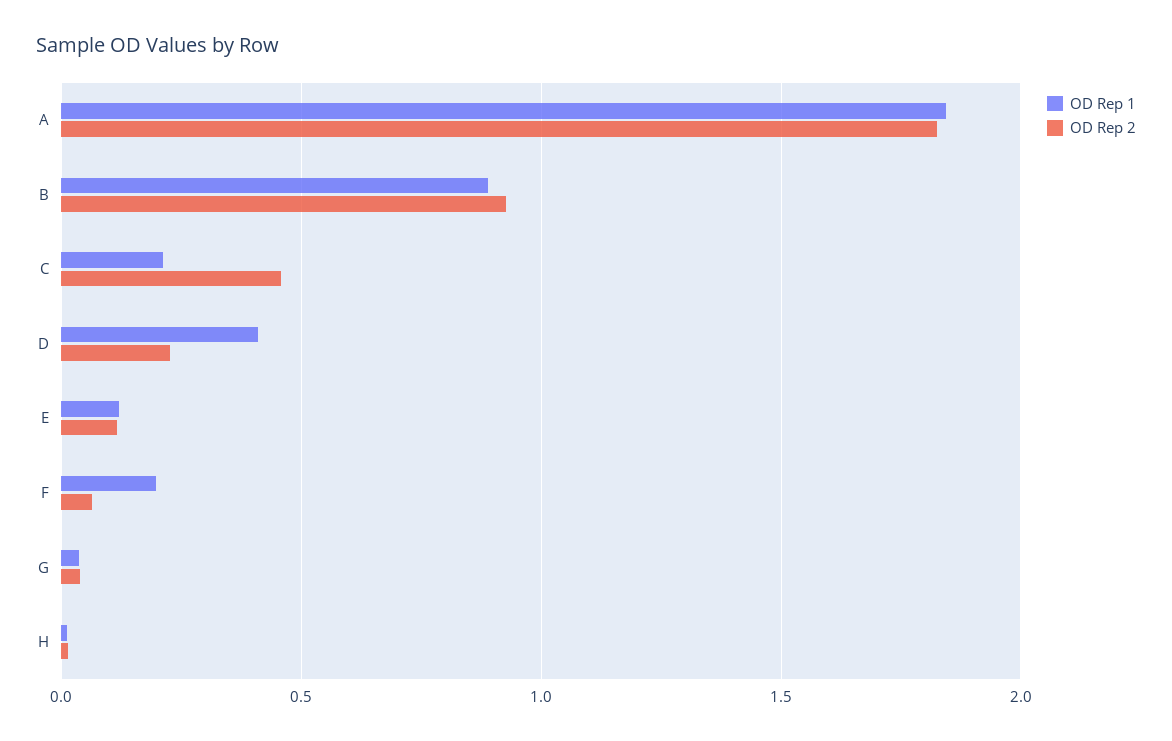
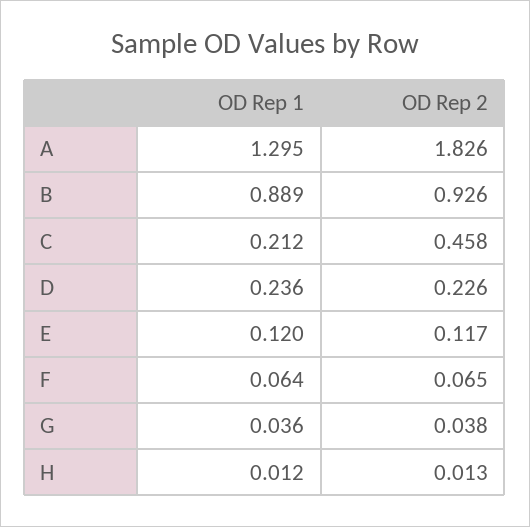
OD Rep 1, A: 1.85 -> 1.295
OD Rep 1, D: 0.4 -> 0.236
OD Rep 1, F: 0.2 -> 0.064

